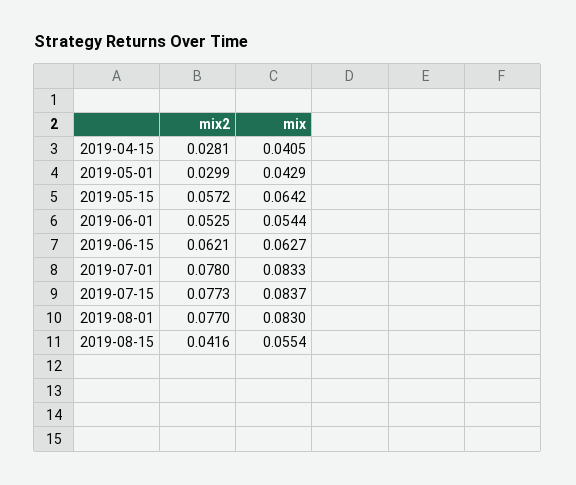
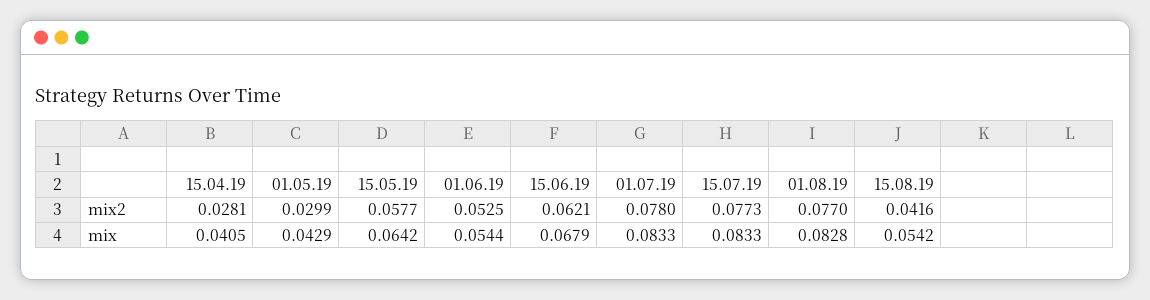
mix2, 2019-05-15: 0.0572 -> 0.0577
mix, 2019-06-15: 0.0627 -> 0.0679
mix, 2019-07-15: 0.0837 -> 0.0833
mix, 2019-08-01: 0.083 -> 0.0828
mix, 2019-08-15: 0.0554 -> 0.0542

